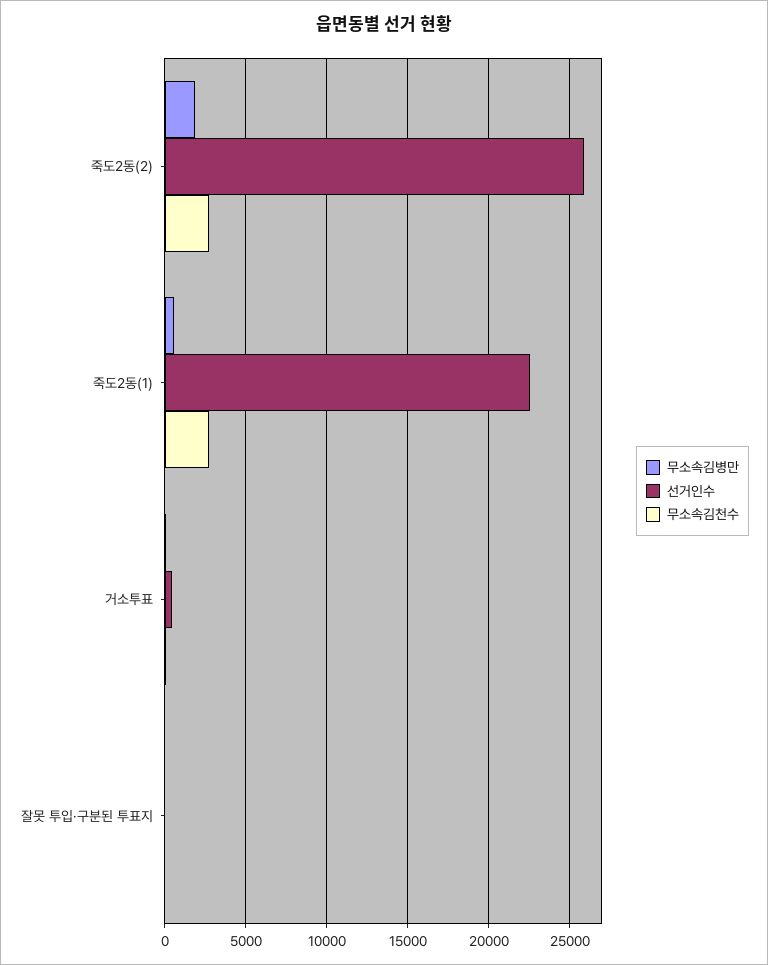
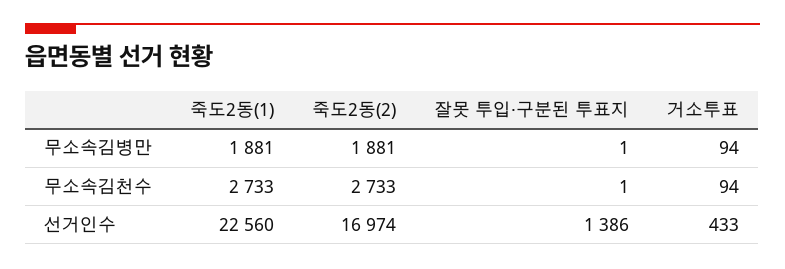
선거인수, 죽도2동(2): 26000 -> 16974
무소속김병만, 죽도2동(1): 500 -> 1881
선거인수, 잘못 투입·구분된 투표지: 0 -> 1386

